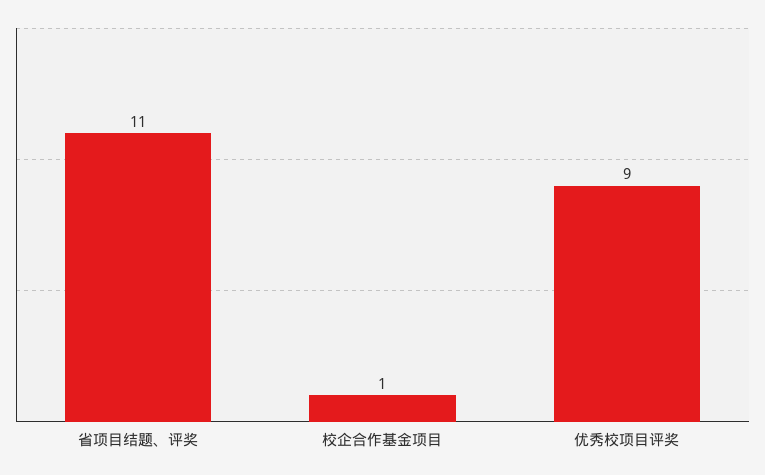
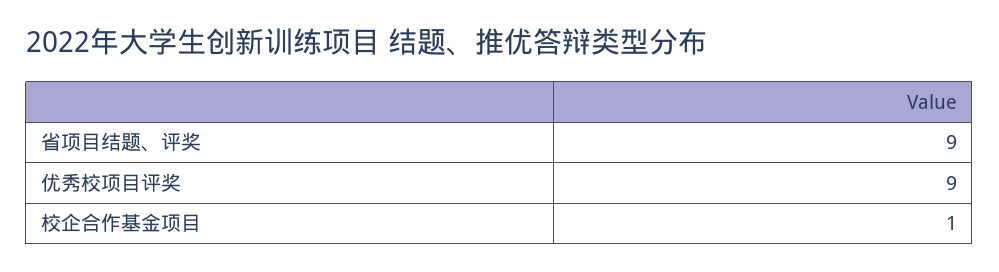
省项目结题、评奖: 11 -> 9

